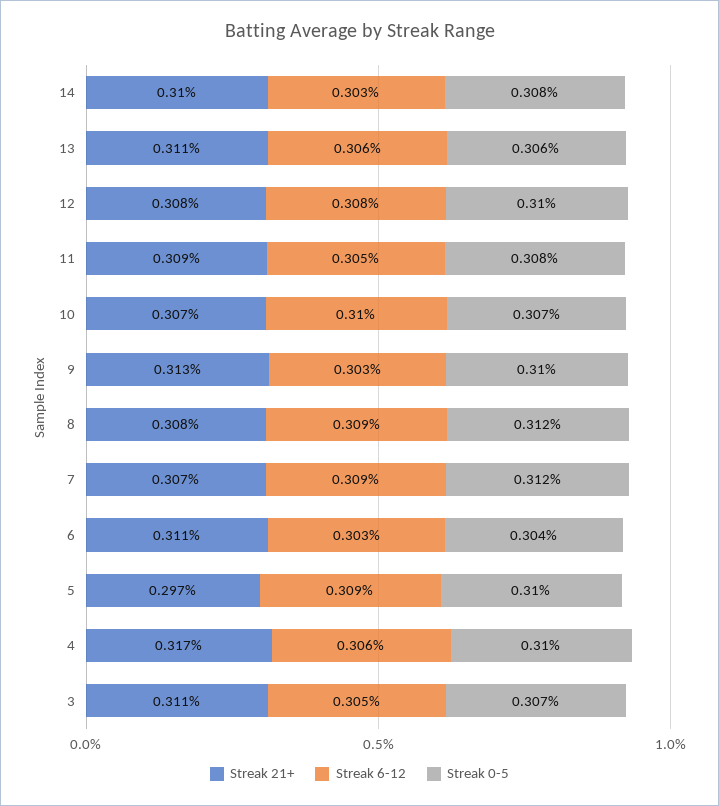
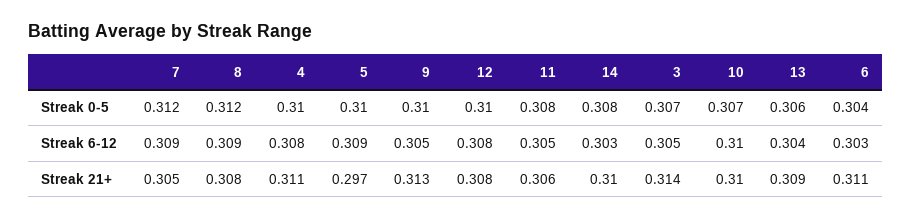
Streak 21+, 13: 0.311 -> 0.309
Streak 6-12, 13: 0.306 -> 0.304
Streak 21+, 11: 0.309 -> 0.306
Streak 21+, 10: 0.307 -> 0.31
Streak 6-12, 9: 0.303 -> 0.305
Streak 21+, 7: 0.307 -> 0.305
Streak 21+, 4: 0.317 -> 0.311
Streak 6-12, 4: 0.306 -> 0.308
Streak 21+, 3: 0.311 -> 0.314

